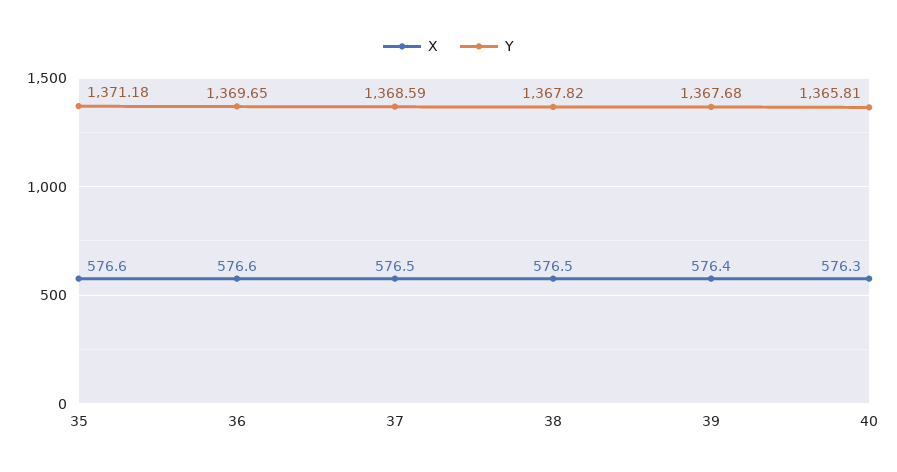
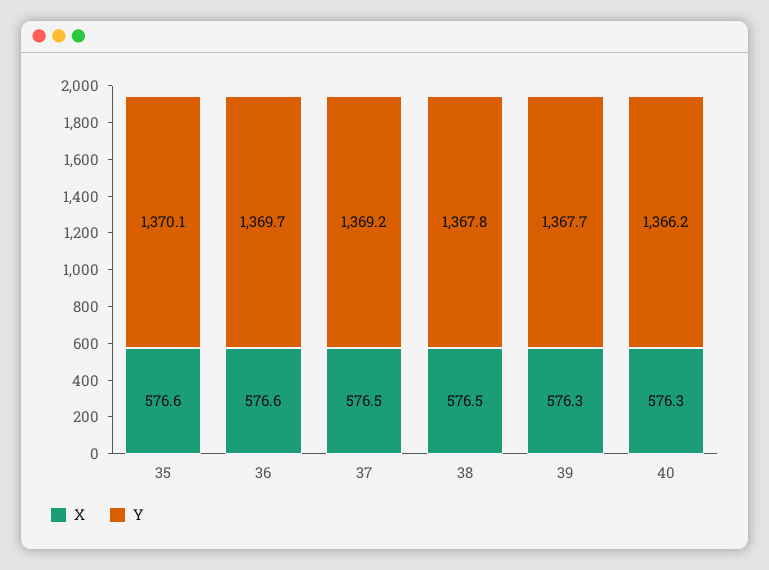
Y, 35: 1371.18 -> 1370.1
Y, 37: 1368.59 -> 1369.2
X, 39: 576.4 -> 576.3
Y, 40: 1365.81 -> 1366.2

